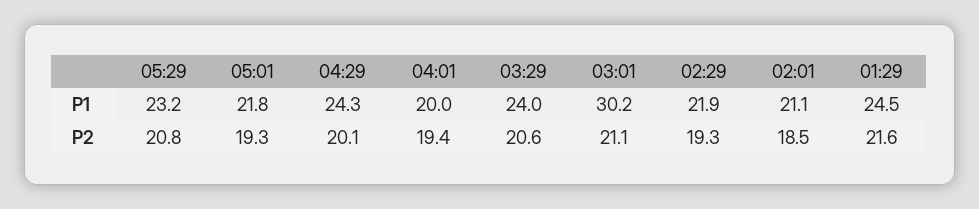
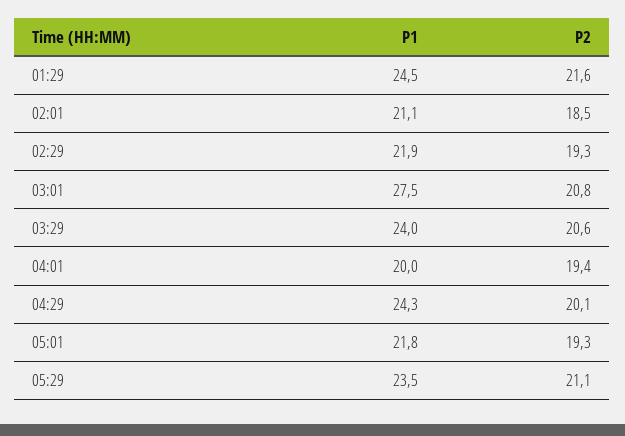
05:29, P1: 23.2 -> 23.5
03:01, P1: 30.2 -> 27.5
05:29, P2: 20.8 -> 21.1
03:01, P2: 21.1 -> 20.8

